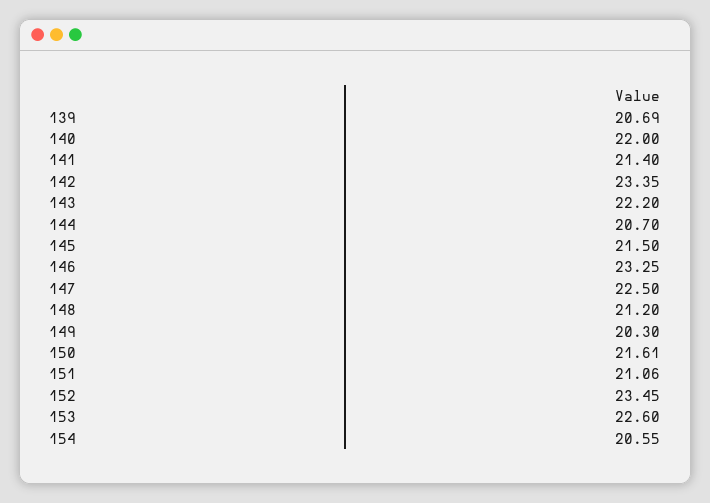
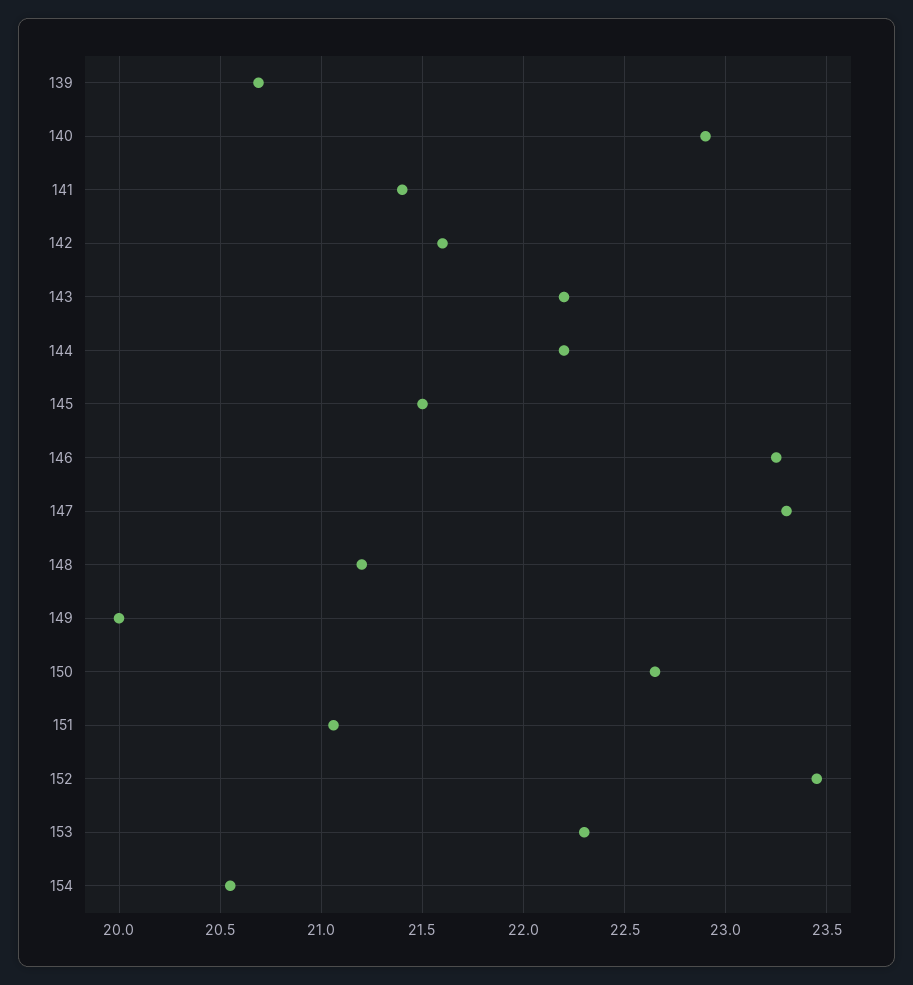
140: 22 -> 22.9
142: 23.35 -> 21.6
144: 20.7 -> 22.2
147: 22.5 -> 23.3
149: 20.3 -> 20
150: 21.61 -> 22.65
153: 22.6 -> 22.3

